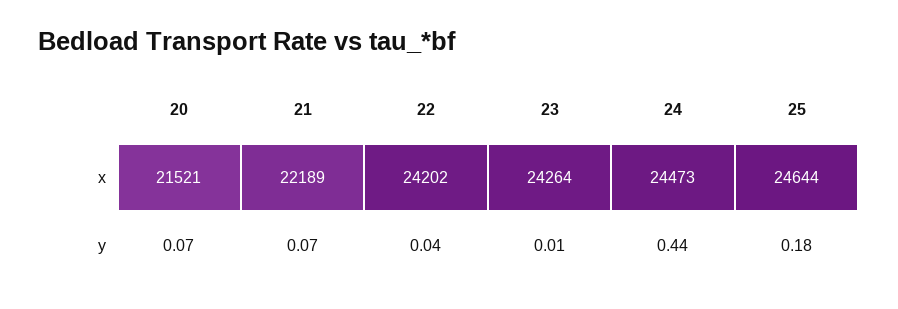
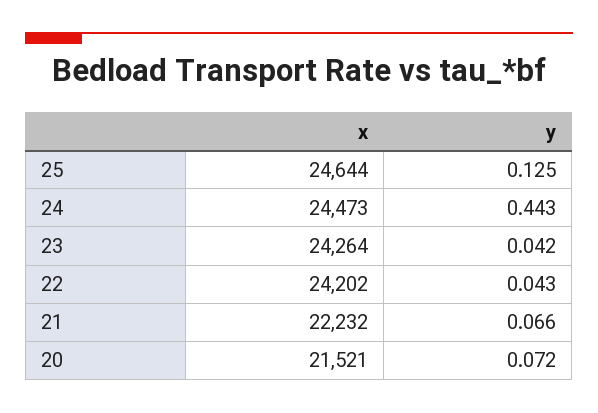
21, x: 22189 -> 22232
23, y: 0.01 -> 0.042
25, y: 0.18 -> 0.125

